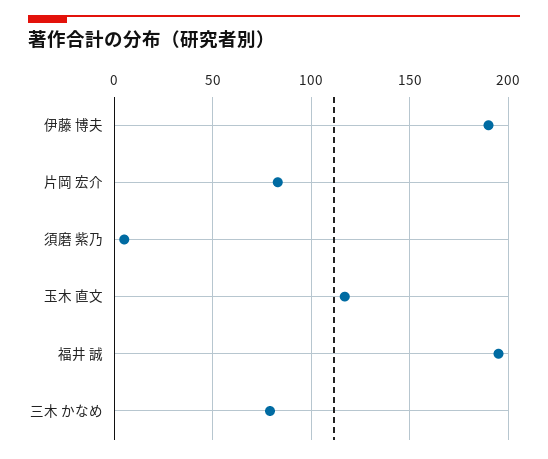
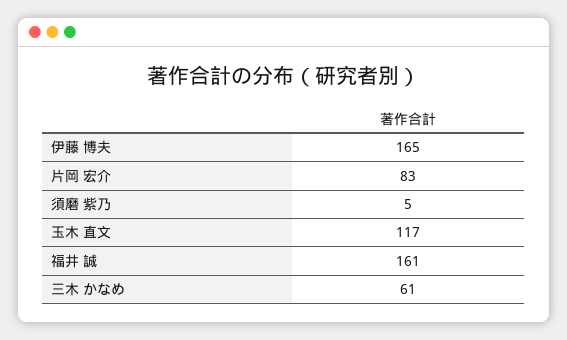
伊藤 博夫: 190 -> 165
福井 誠: 195 -> 161
三木 かなめ: 80 -> 61

